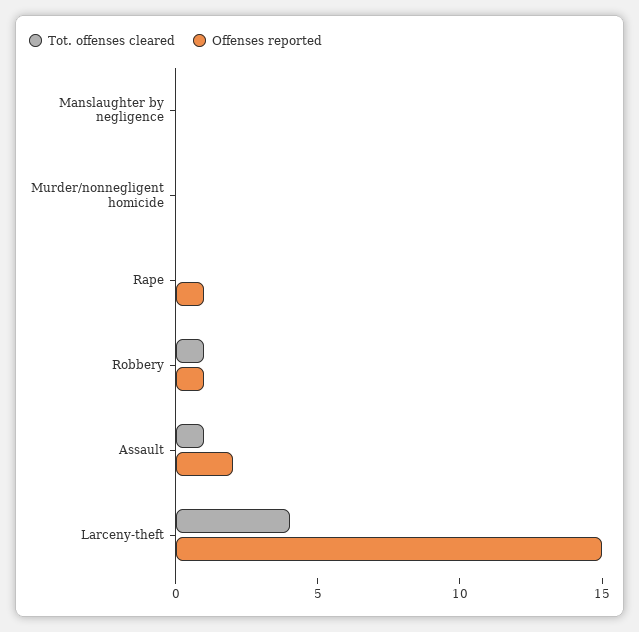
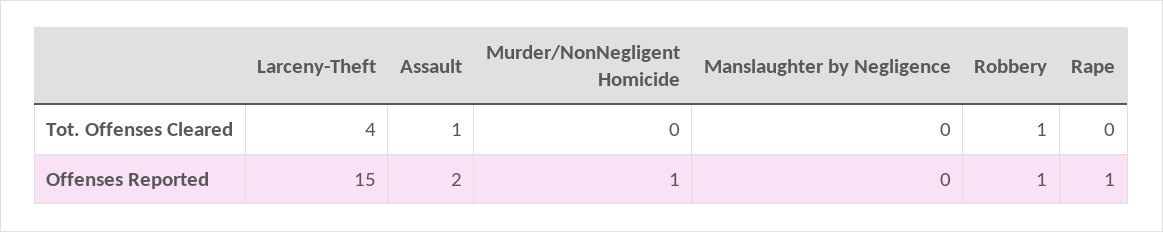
Offenses reported, Murder/nonnegligent homicide: 0 -> 1

